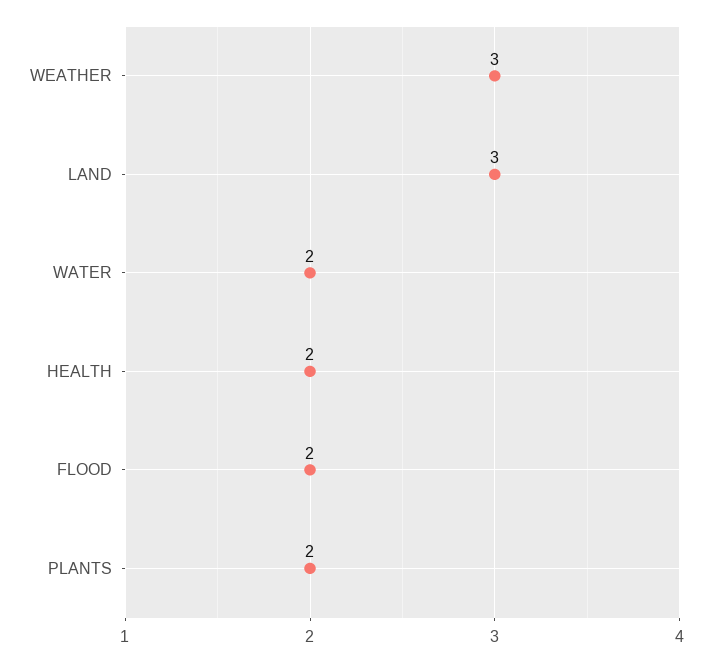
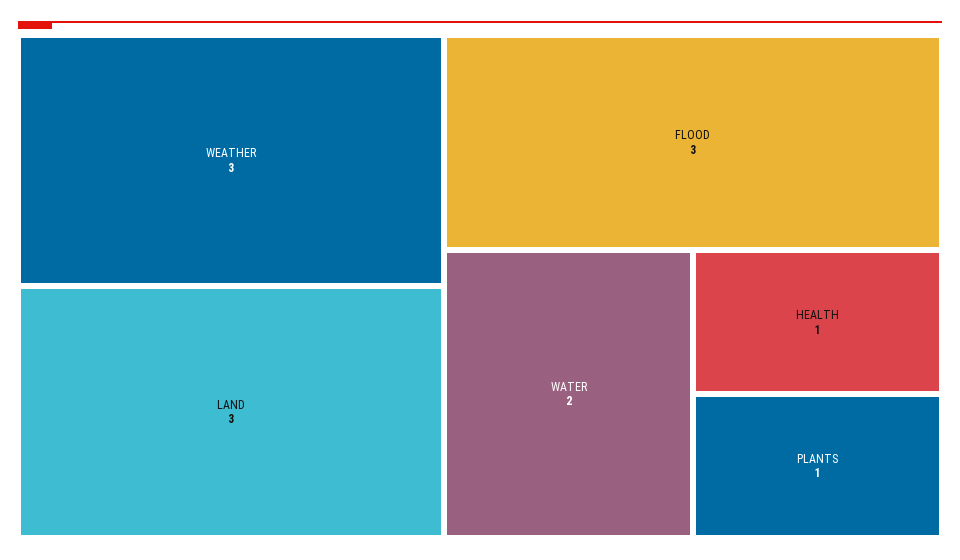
HEALTH: 2 -> 1
FLOOD: 2 -> 3
PLANTS: 2 -> 1

